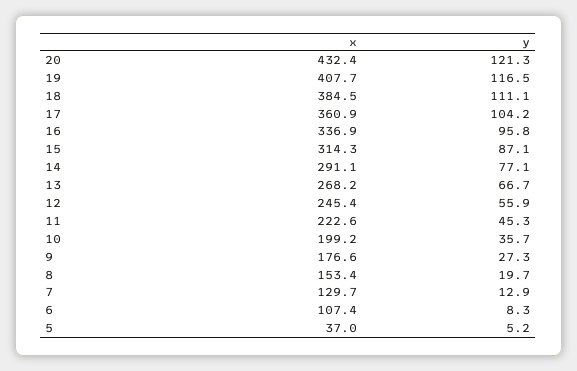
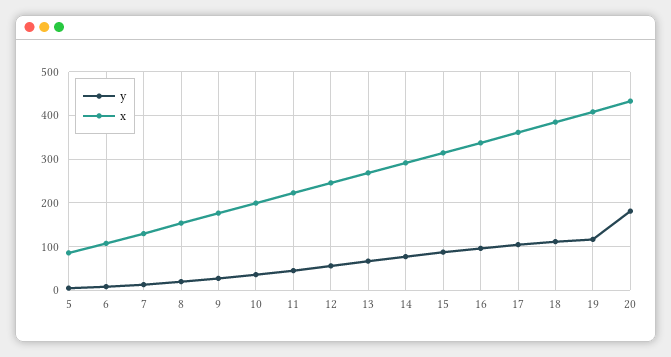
y, 20: 121.3 -> 180
x, 5: 37 -> 80

